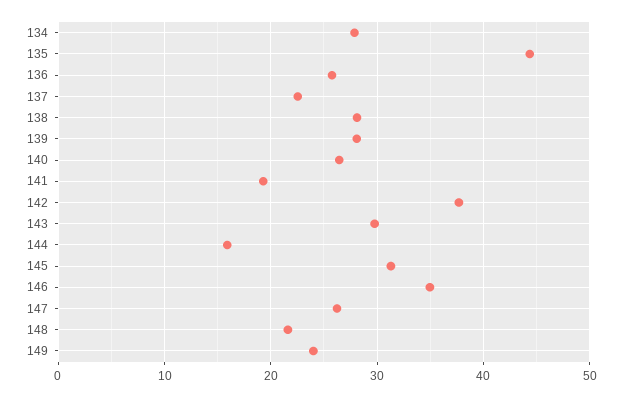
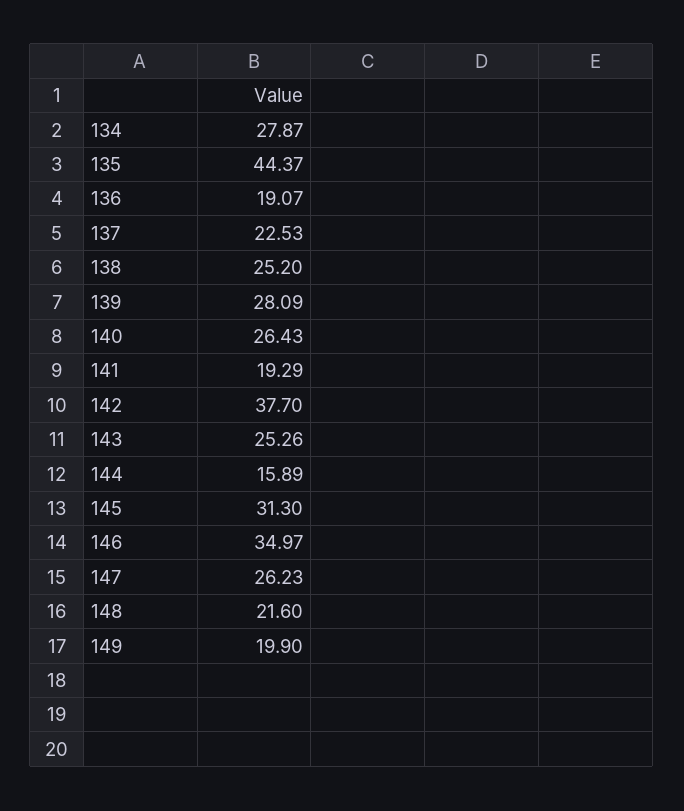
136: 26 -> 19.07
138: 28 -> 25.2
143: 30 -> 25.26
149: 24 -> 19.9

